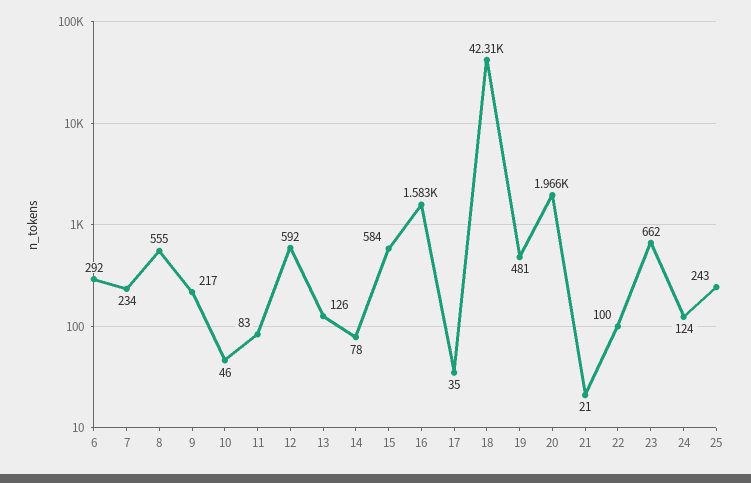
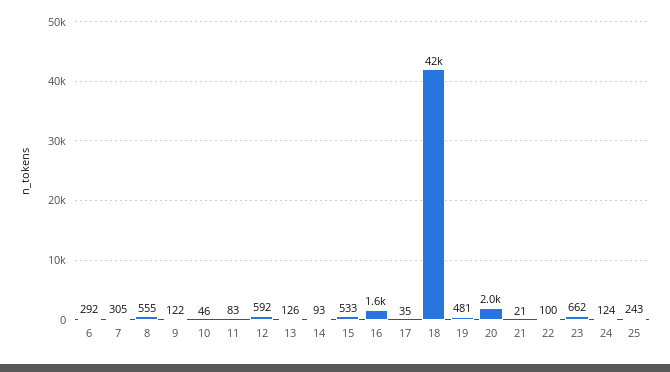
7: 234 -> 305
9: 217 -> 122
14: 78 -> 93
15: 584 -> 533

